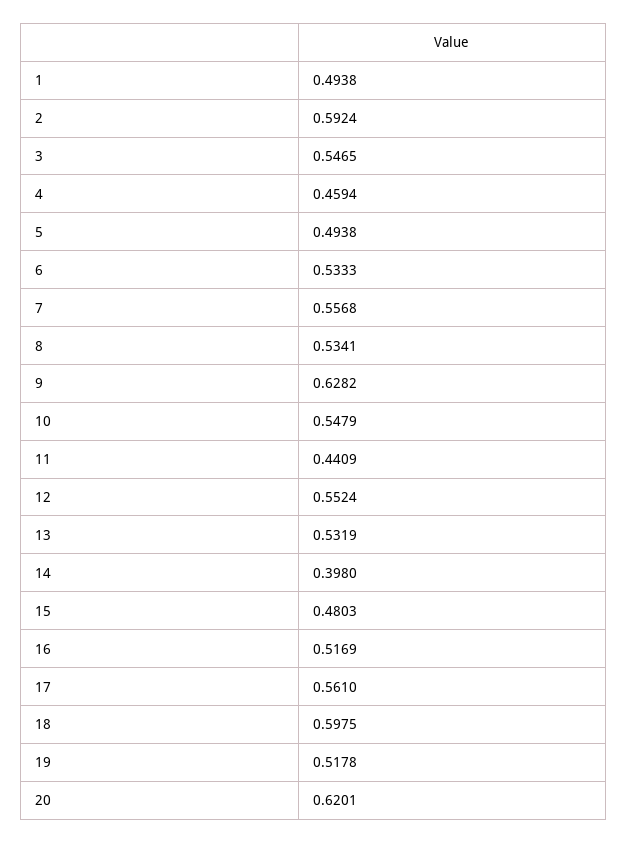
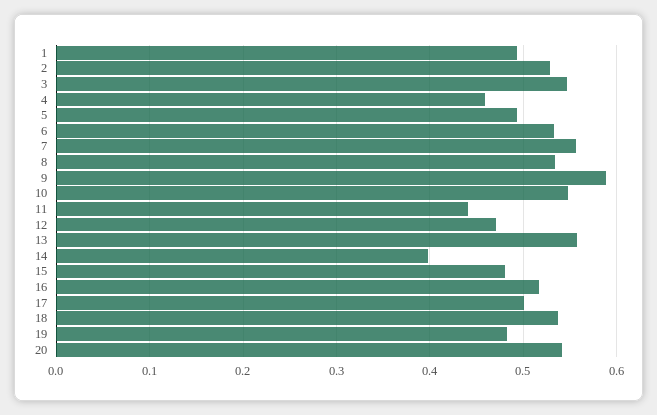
2: 0.5924 -> 0.53
9: 0.6282 -> 0.59
12: 0.5524 -> 0.47
13: 0.5319 -> 0.56
17: 0.561 -> 0.5
18: 0.5975 -> 0.54
19: 0.5178 -> 0.48
20: 0.6201 -> 0.54

